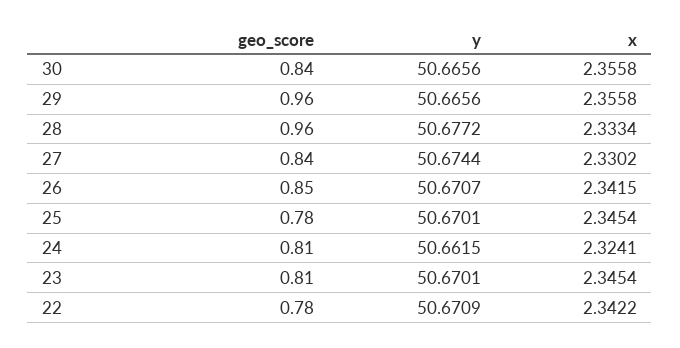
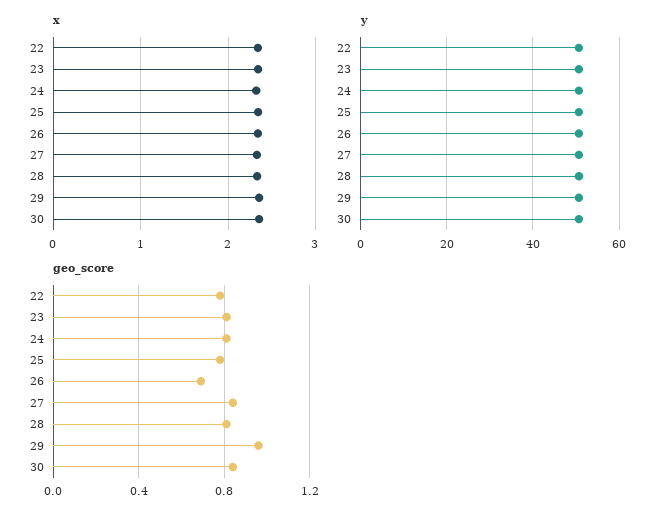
geo_score, 28: 0.96 -> 0.8
geo_score, 26: 0.85 -> 0.7

